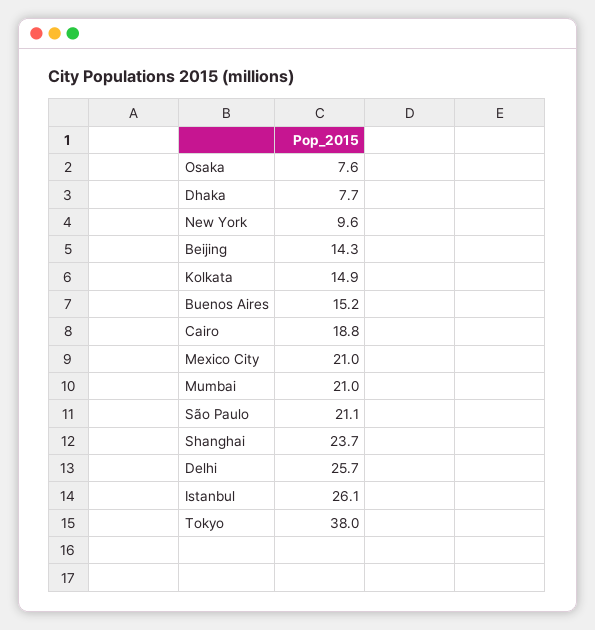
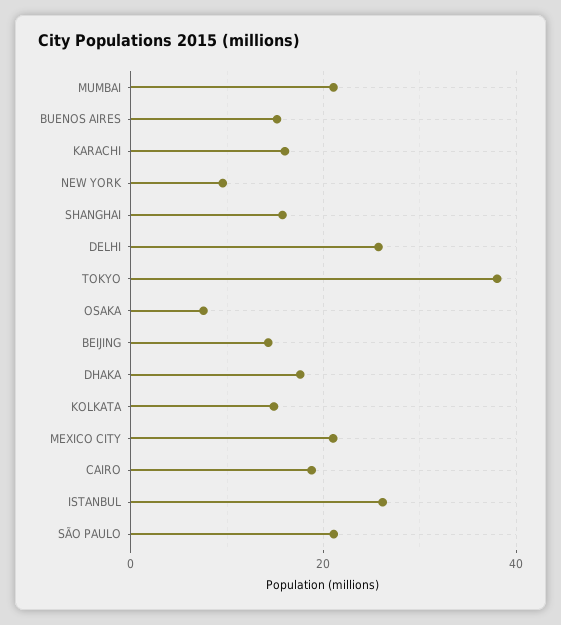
Dhaka: 7.7 -> 18
Shanghai: 23.7 -> 16
KARACHI: none -> 16

